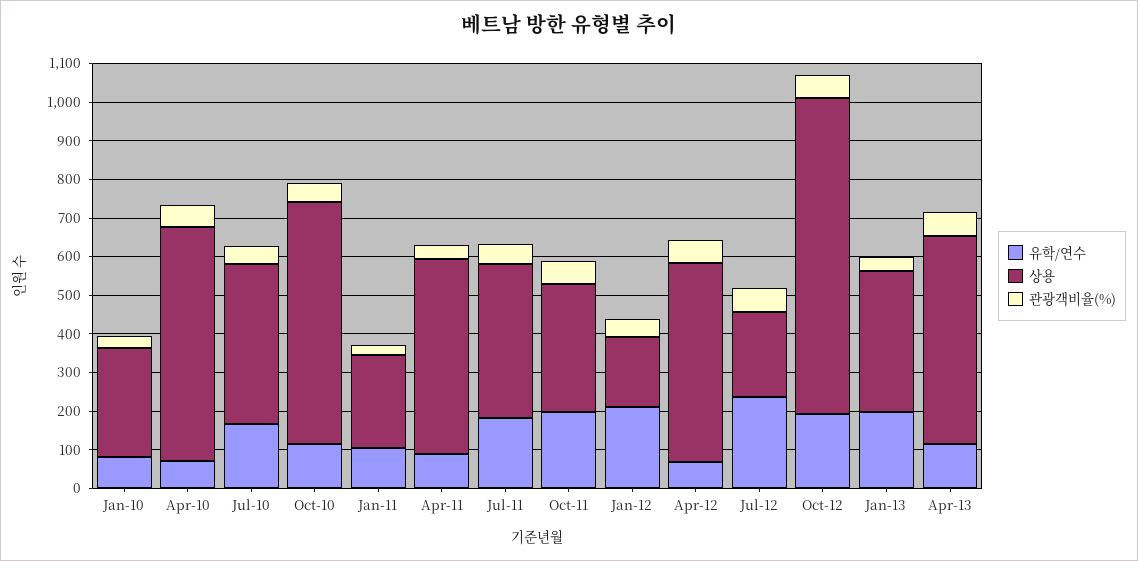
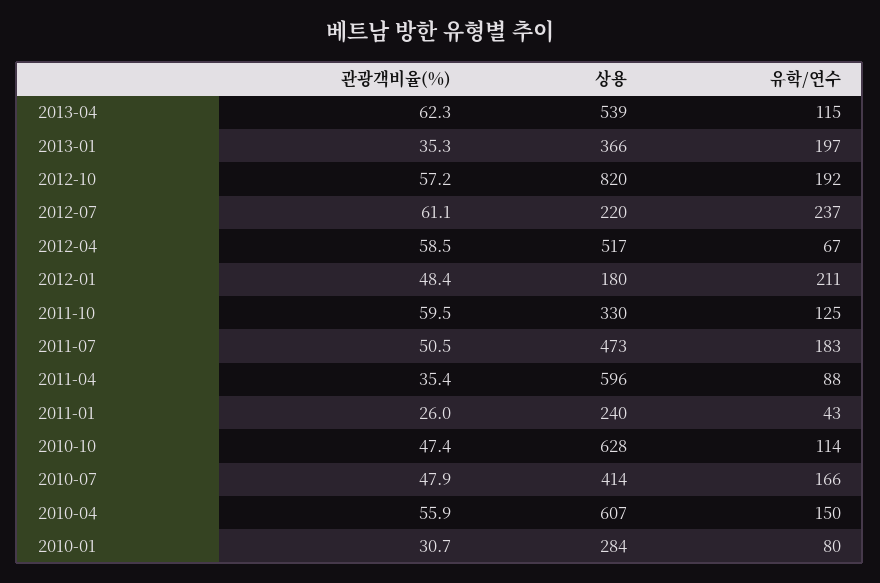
유학/연수, Apr-10: 75 -> 150
유학/연수, Jan-11: 100 -> 43
상용, Apr-11: 500 -> 596
상용, Jul-11: 400 -> 473
유학/연수, Oct-11: 200 -> 125

